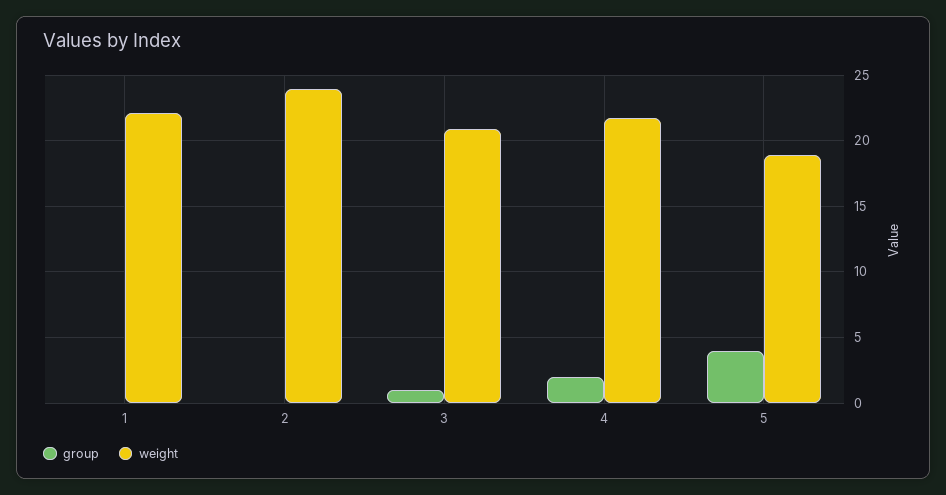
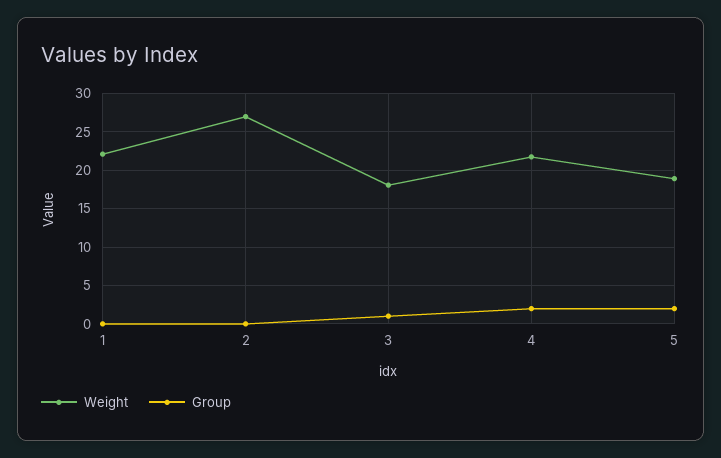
weight, 2: 24 -> 27
weight, 3: 21 -> 18
group, 5: 4 -> 2

